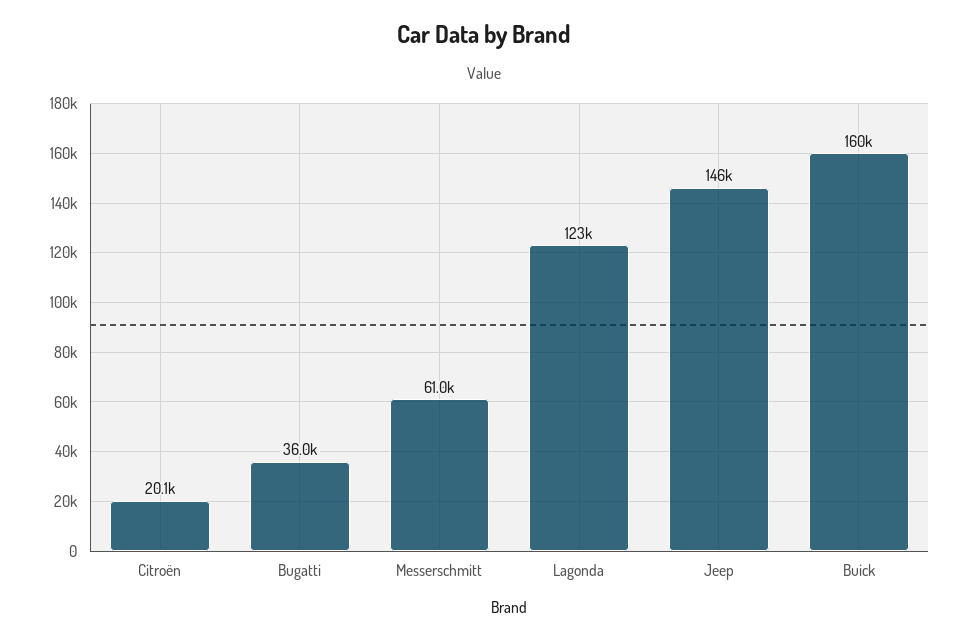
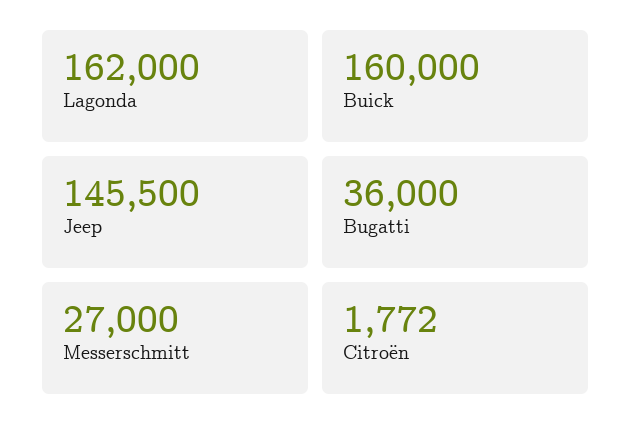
Citroën: 20100 -> 1772
Messerschmitt: 61000 -> 27000
Lagonda: 123000 -> 162000

